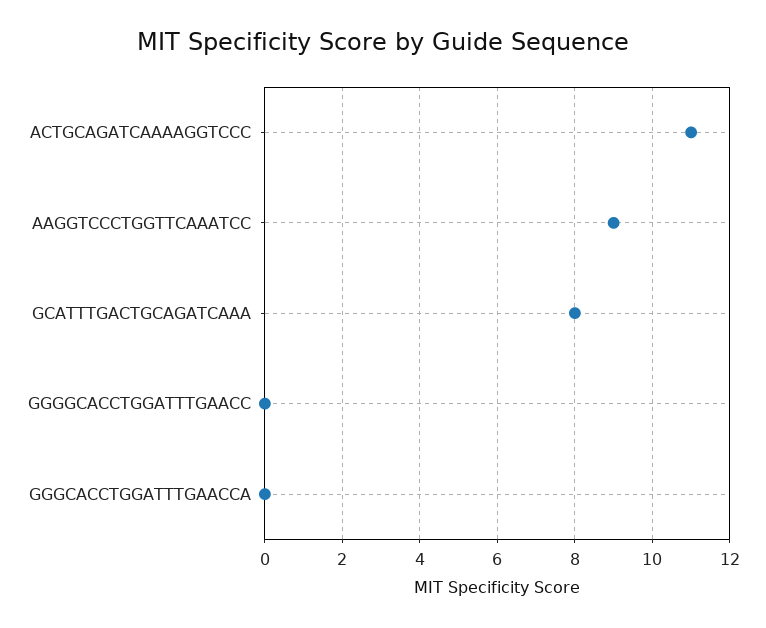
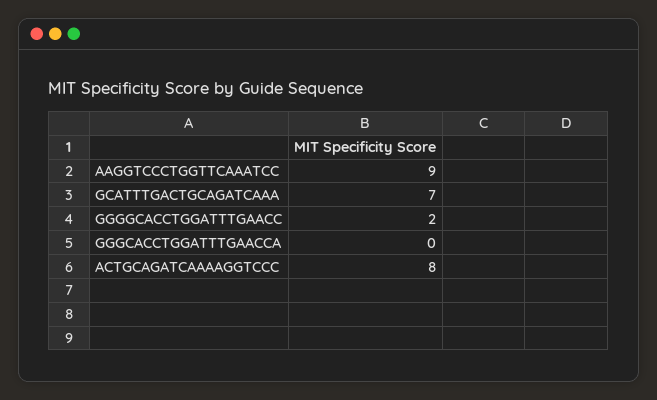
ACTGCAGATCAAAAGGTCCC: 11 -> 8
GCATTTGACTGCAGATCAAA: 8 -> 7
GGGGCACCTGGATTTGAACC: 0 -> 2

